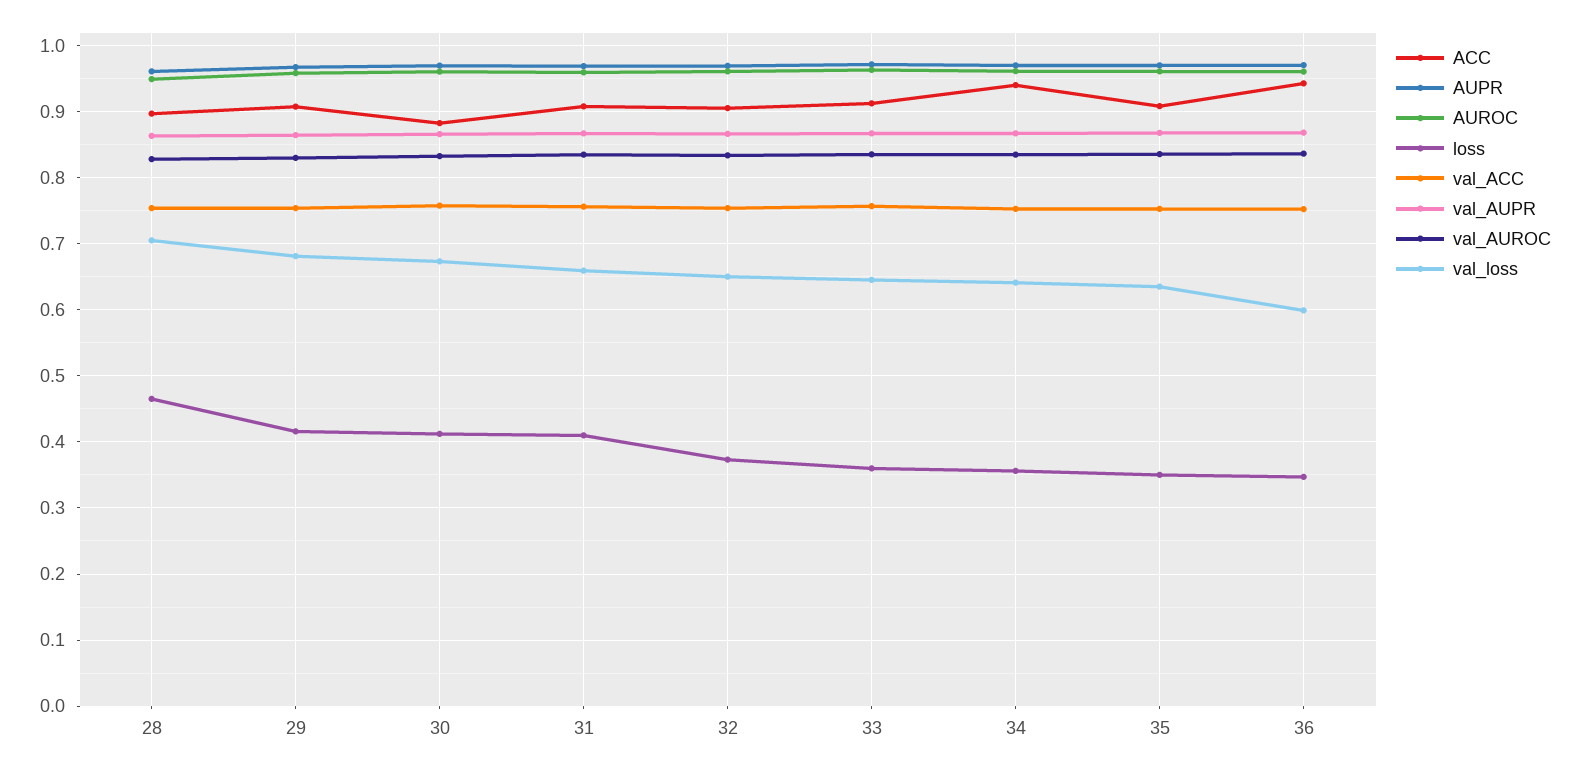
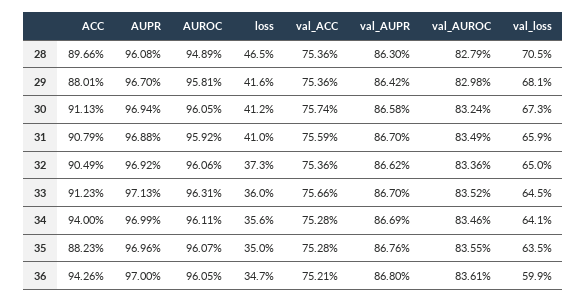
ACC, 29: 0.91 -> 0.8801
ACC, 30: 0.88 -> 0.9113
ACC, 35: 0.91 -> 0.8823

